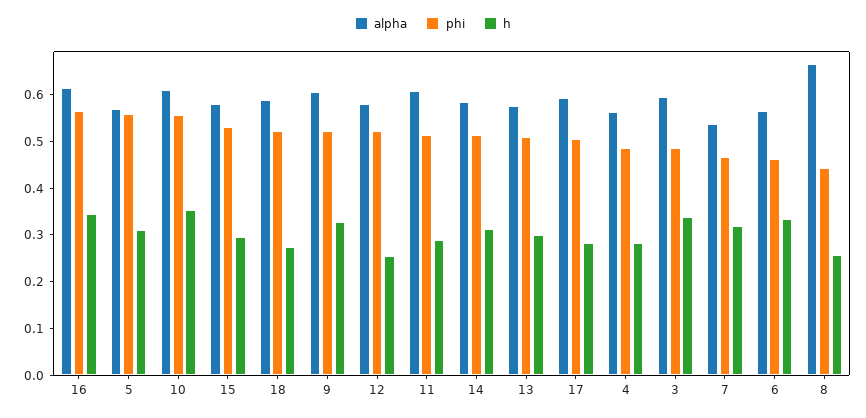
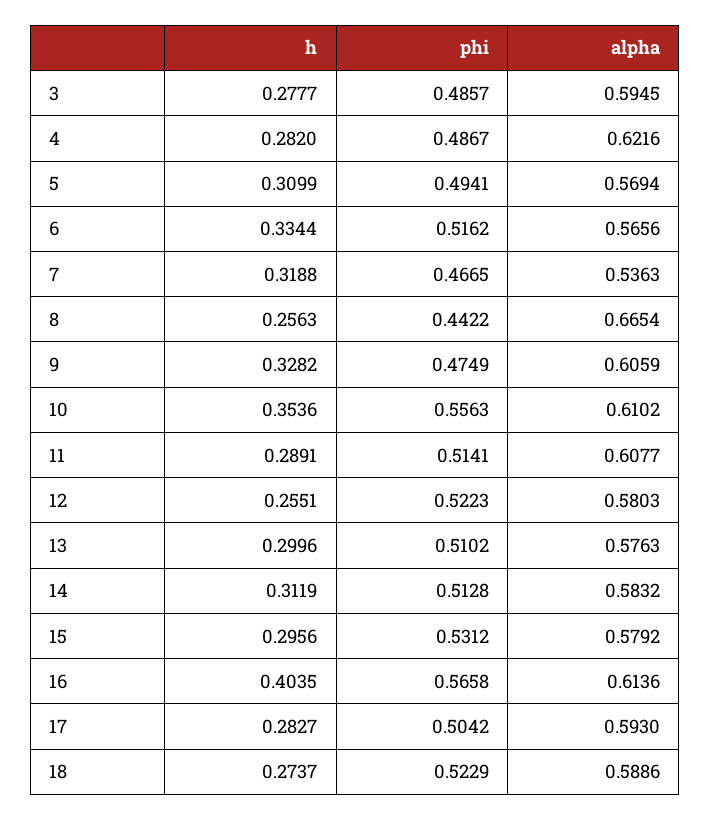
h, 16: 0.34 -> 0.4035
phi, 5: 0.56 -> 0.4941
phi, 9: 0.52 -> 0.4749
alpha, 4: 0.56 -> 0.6216
h, 3: 0.34 -> 0.2777
phi, 6: 0.46 -> 0.5162

